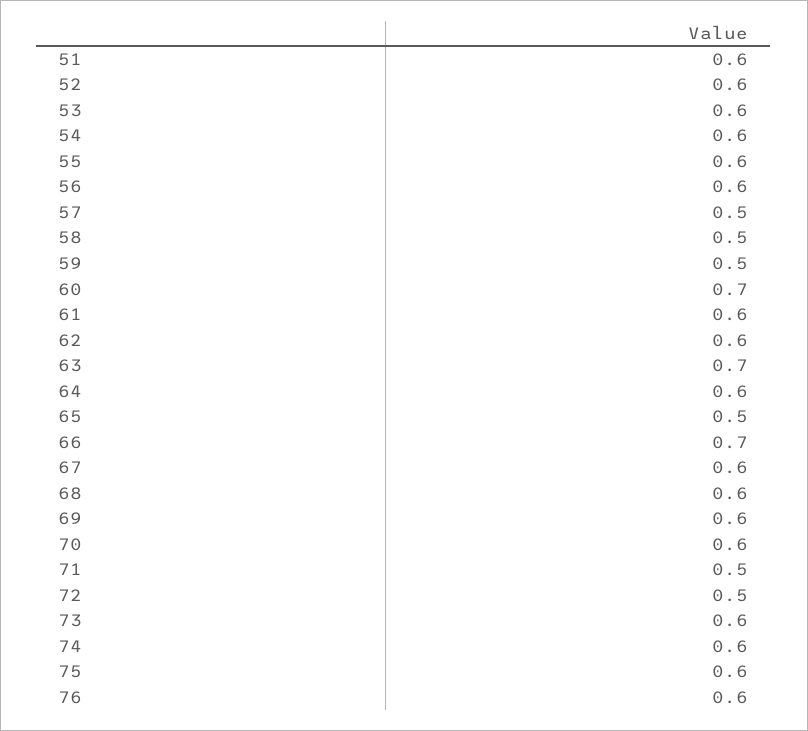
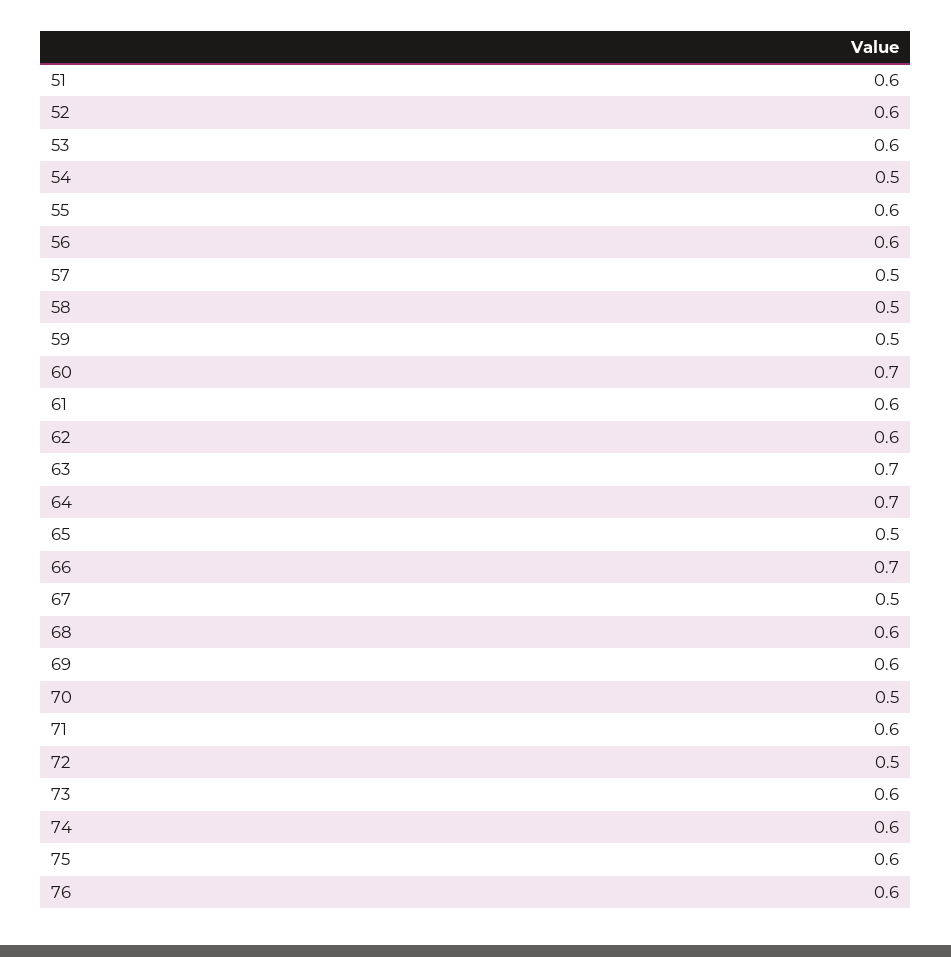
54: 0.6 -> 0.5
64: 0.6 -> 0.7
67: 0.6 -> 0.5
70: 0.6 -> 0.5
71: 0.5 -> 0.6

